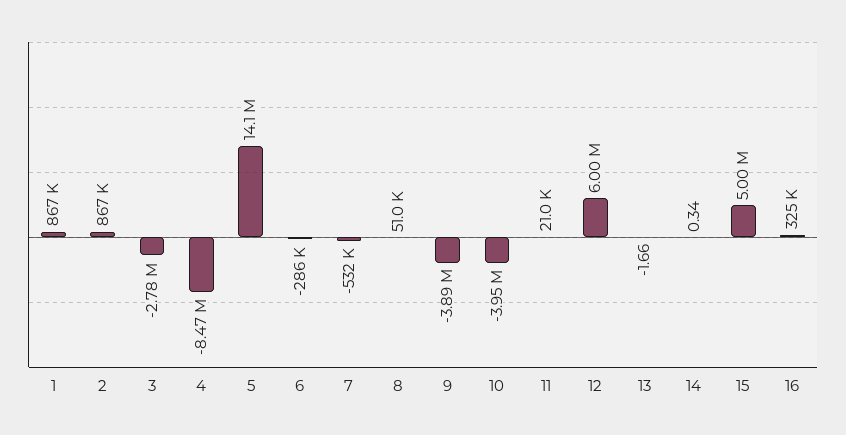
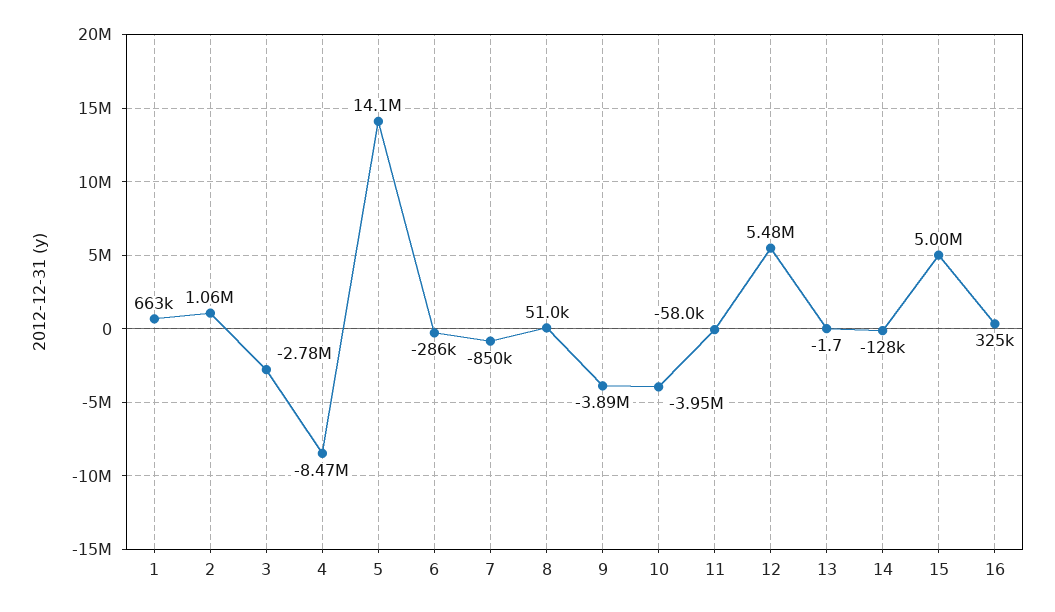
1: 867000 -> 663000
2: 867000 -> 1060000
7: -532000 -> -850000
11: 21000 -> -58000
12: 6000000 -> 5480000
14: 0.34 -> -128000

